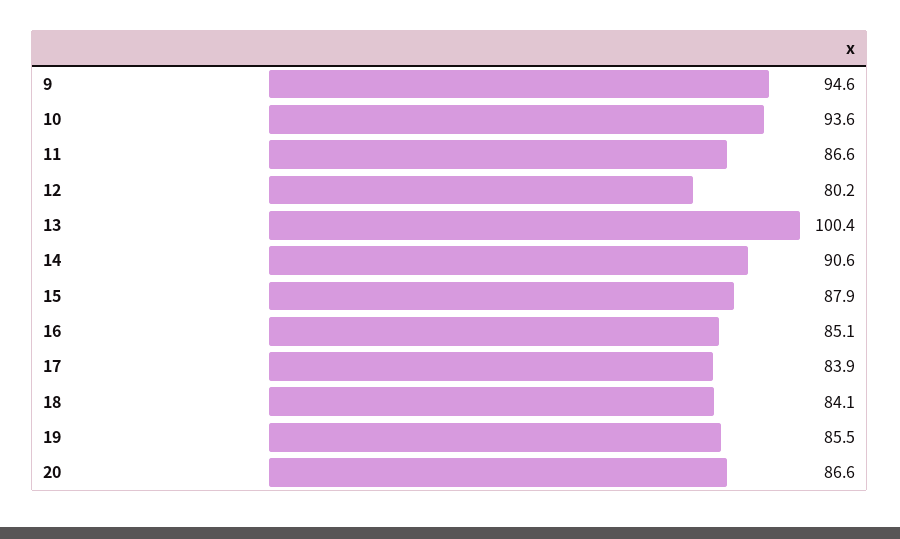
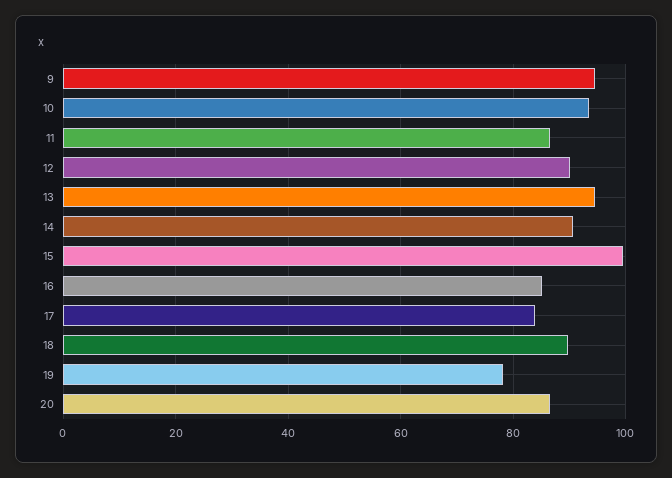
12: 80.2 -> 90
13: 100.4 -> 94
15: 87.9 -> 100
18: 84.1 -> 90
19: 85.5 -> 78

